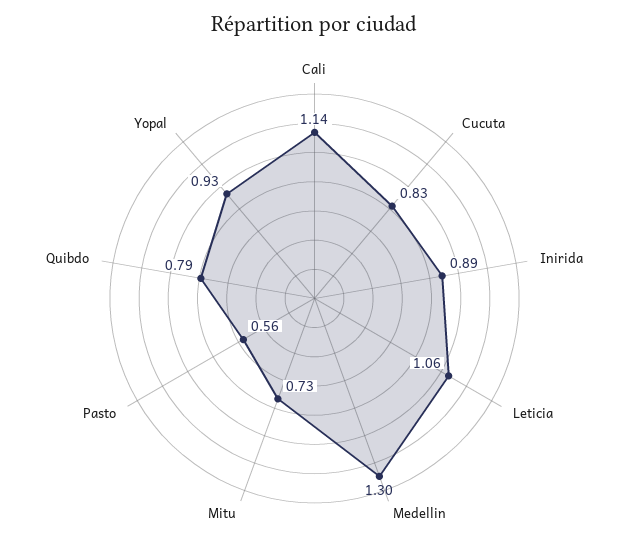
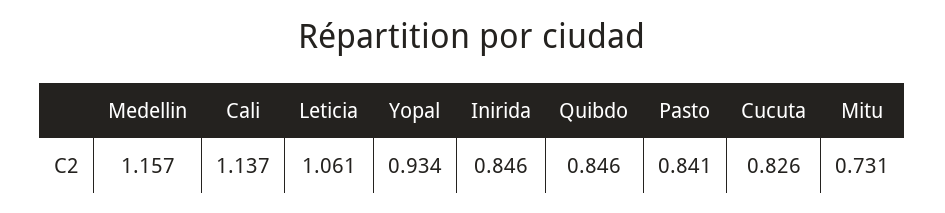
Inirida: 0.89 -> 0.846
Medellin: 1.3 -> 1.157
Pasto: 0.56 -> 0.841
Quibdo: 0.79 -> 0.846

